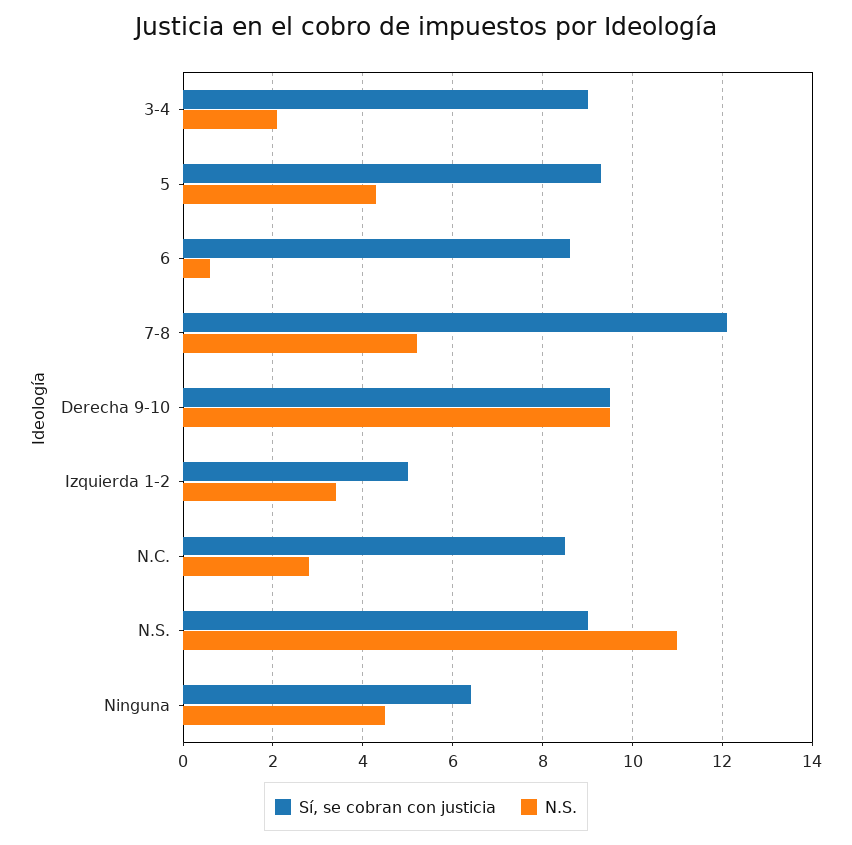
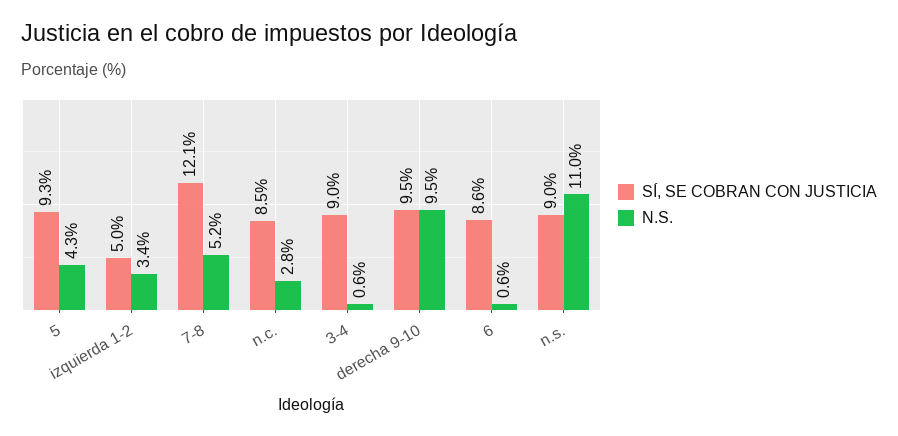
N.S., 3-4: 2 -> 0.6
Sí, se cobran con justicia, Ninguna: 6.5 -> none
N.S., Ninguna: 4.5 -> none

